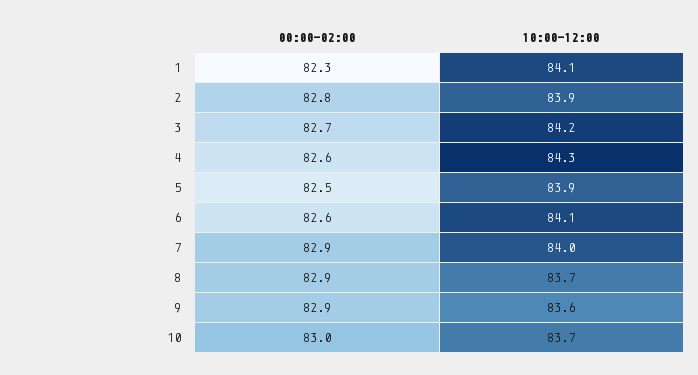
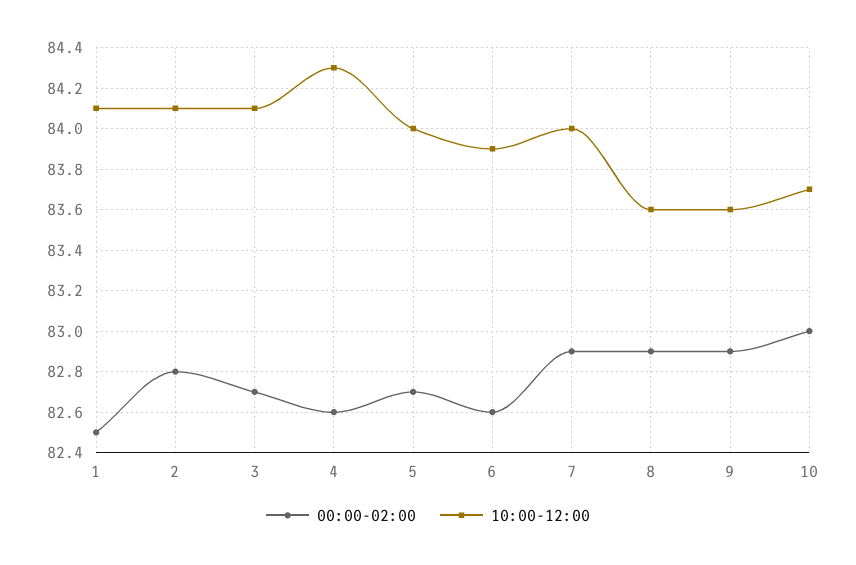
00:00-02:00, 1: 82.3 -> 82.5
10:00-12:00, 2: 83.9 -> 84.1
10:00-12:00, 3: 84.2 -> 84.1
00:00-02:00, 5: 82.5 -> 82.7
10:00-12:00, 5: 83.9 -> 84
10:00-12:00, 6: 84.1 -> 83.9
10:00-12:00, 8: 83.7 -> 83.6

